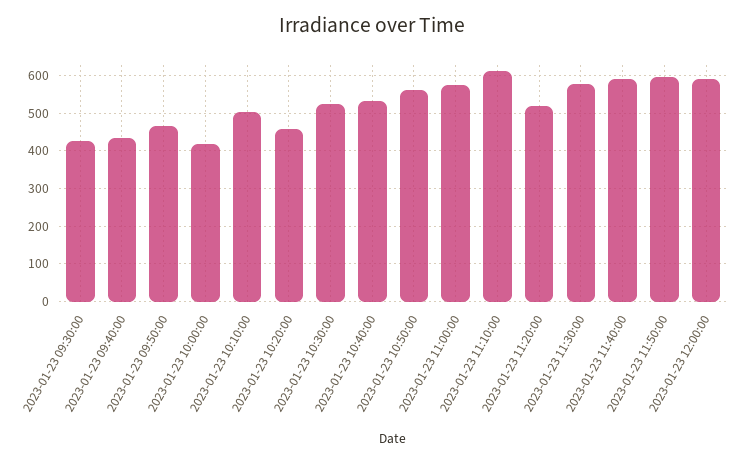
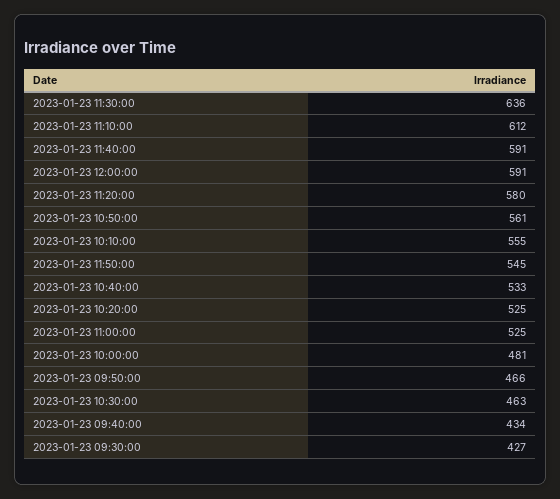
2023-01-23 10:00:00: 420 -> 481
2023-01-23 10:10:00: 500 -> 555
2023-01-23 10:20:00: 460 -> 525
2023-01-23 10:30:00: 520 -> 463
2023-01-23 11:00:00: 580 -> 525
2023-01-23 11:20:00: 520 -> 580
2023-01-23 11:30:00: 580 -> 636
2023-01-23 11:50:00: 600 -> 545

